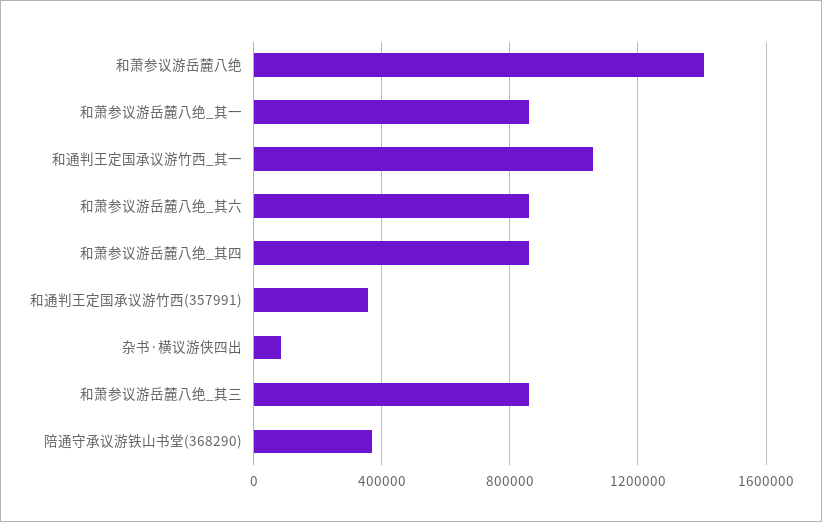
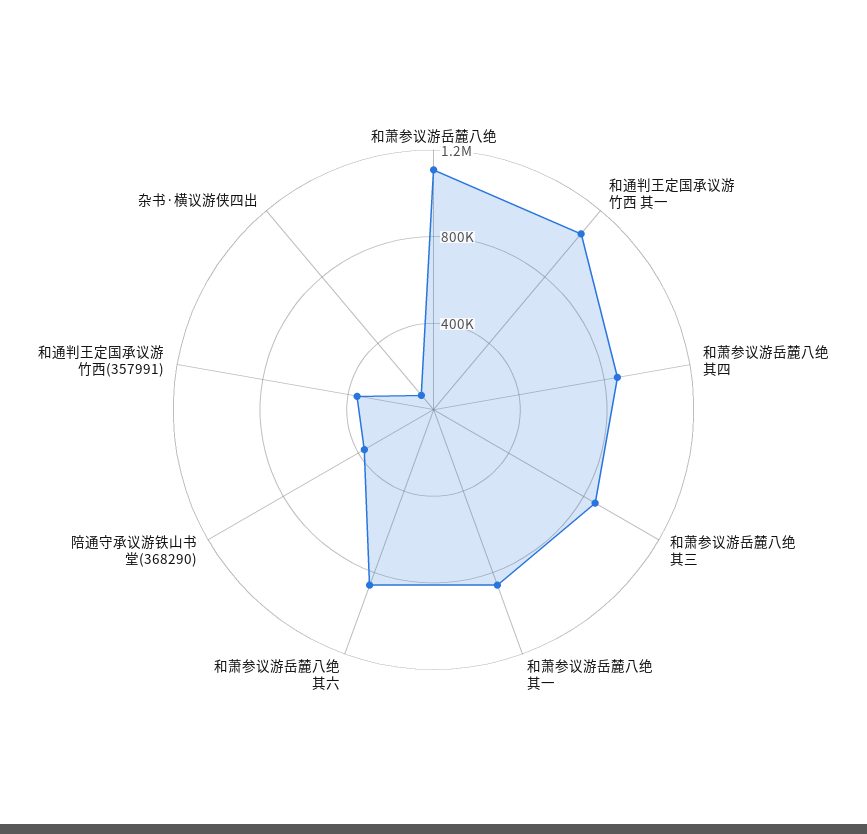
和萧参议游岳麓八绝: 1400000 -> 1100000

